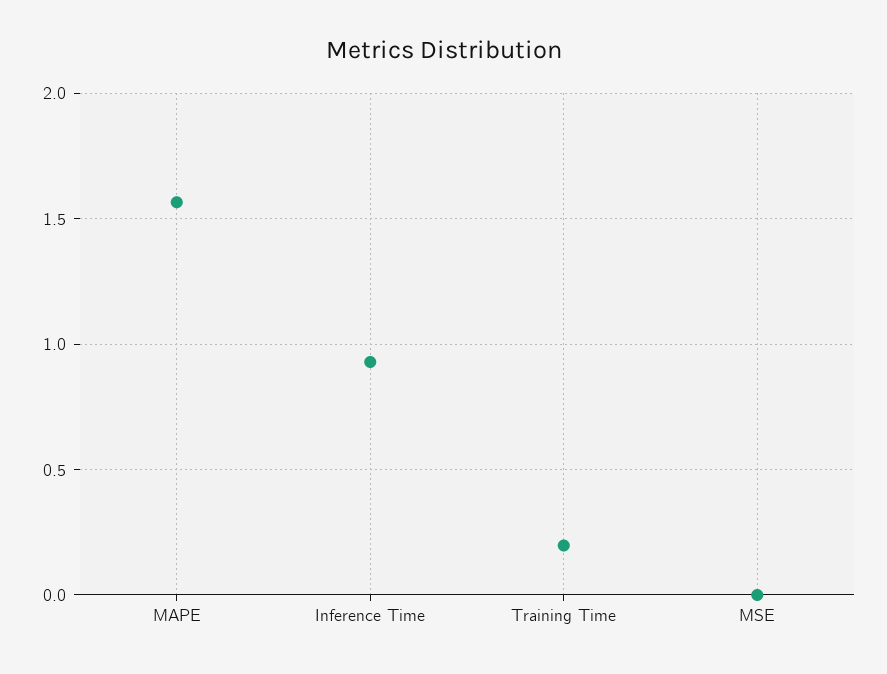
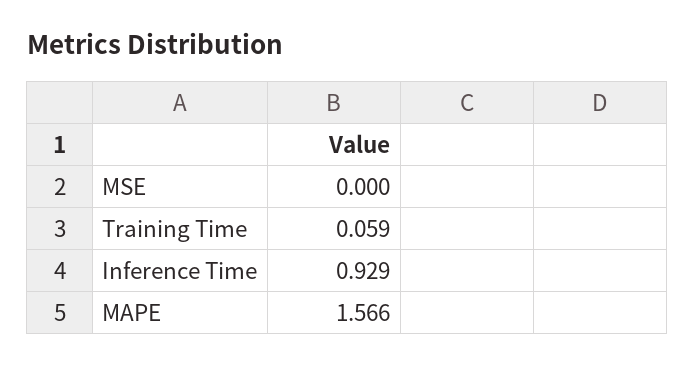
Training Time: 0.2 -> 0.059

